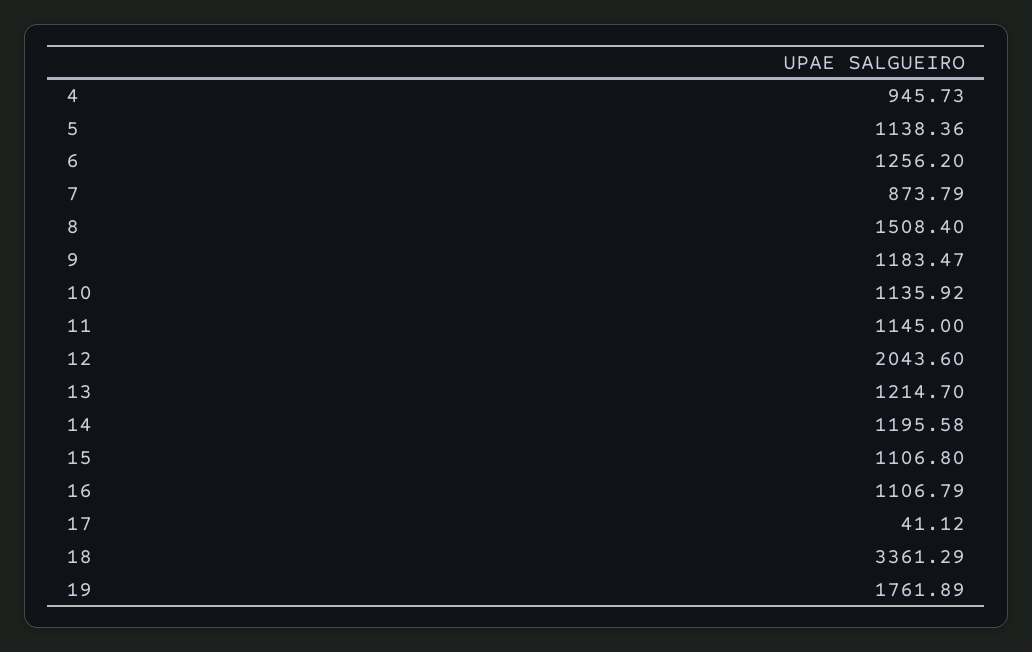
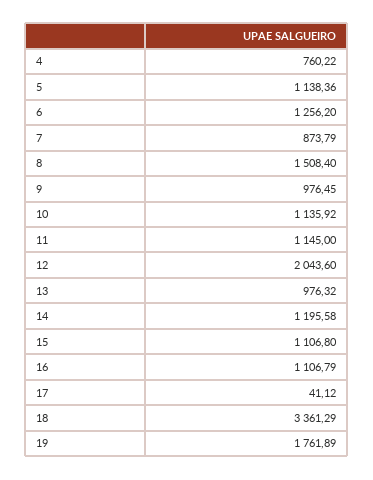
4: 945.73 -> 760.22
9: 1183.47 -> 976.45
13: 1214.7 -> 976.32

